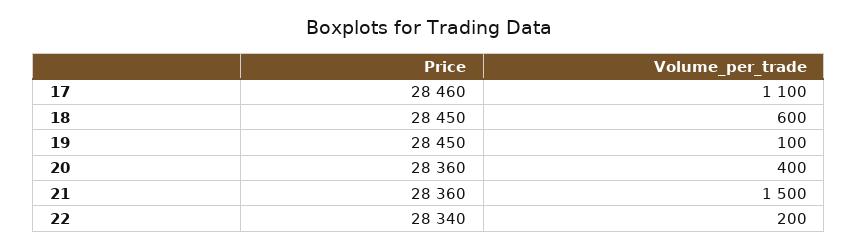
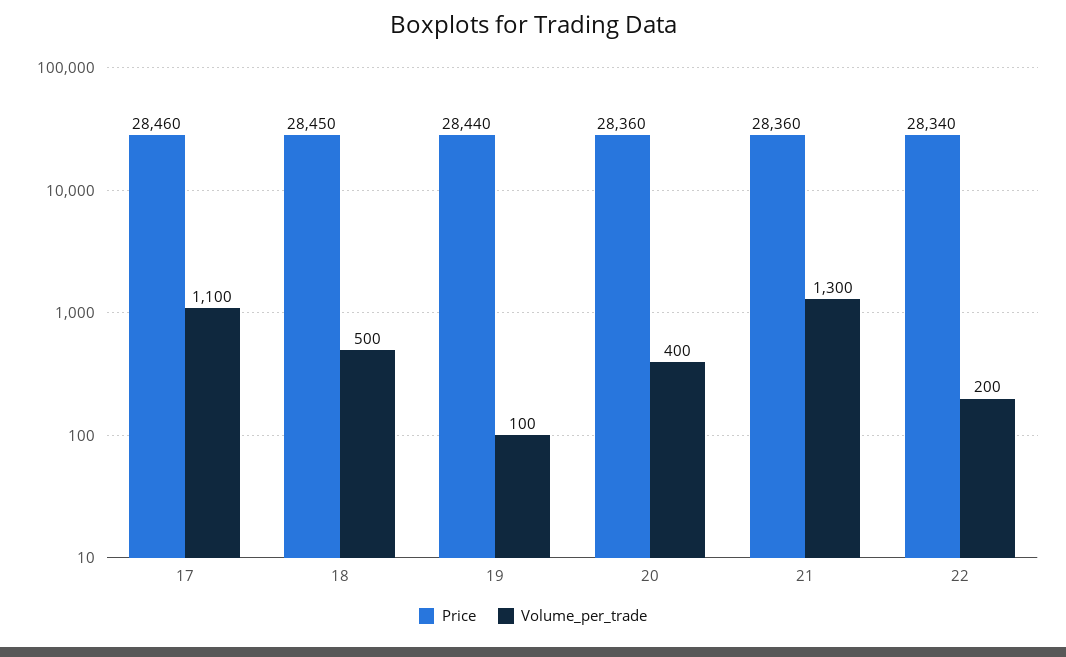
Volume_per_trade, 18: 600 -> 500
Price, 19: 28450 -> 28440
Volume_per_trade, 21: 1500 -> 1300

